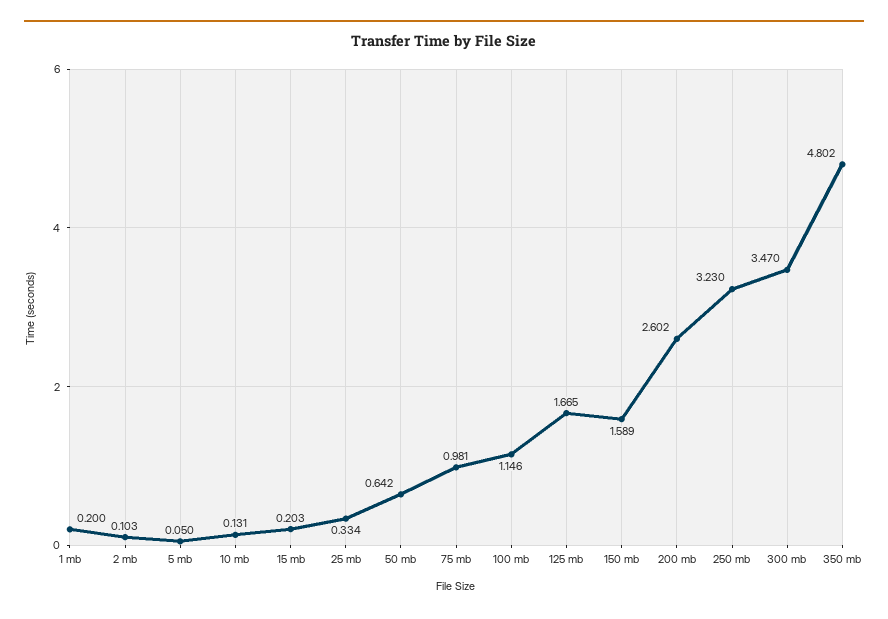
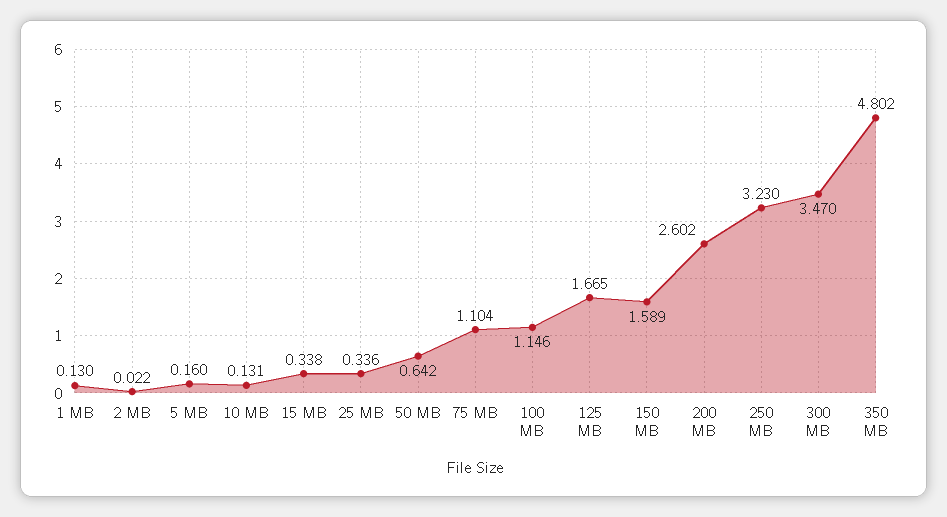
1 mb: 0.2 -> 0.13
2 mb: 0.103 -> 0.022
5 mb: 0.05 -> 0.16
15 mb: 0.203 -> 0.338
25 mb: 0.334 -> 0.336
75 mb: 0.981 -> 1.104

